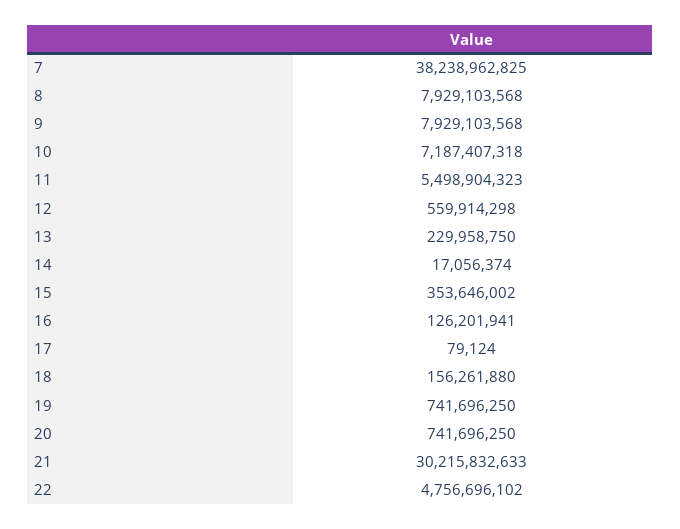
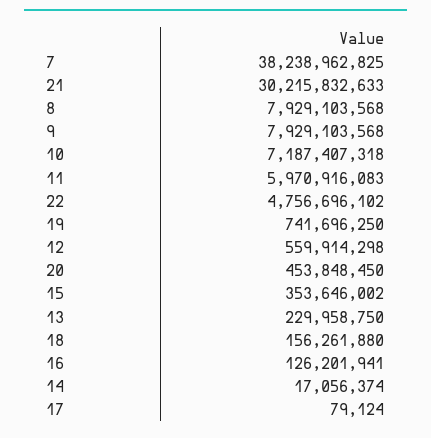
11: 5498904323 -> 5970916083
20: 741696250 -> 453848450

